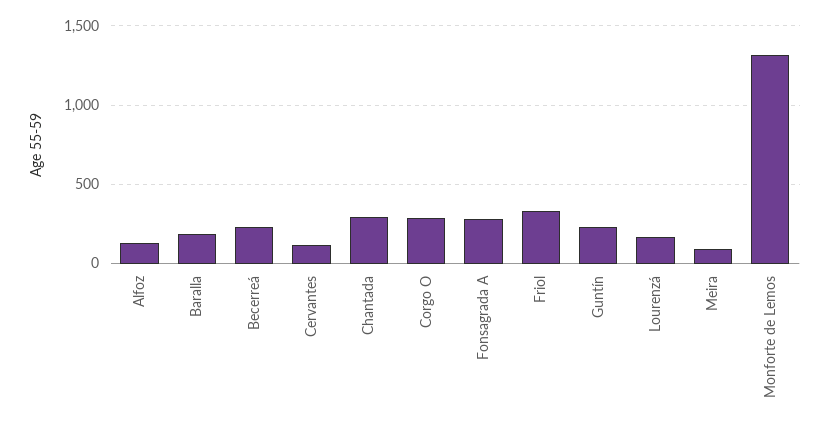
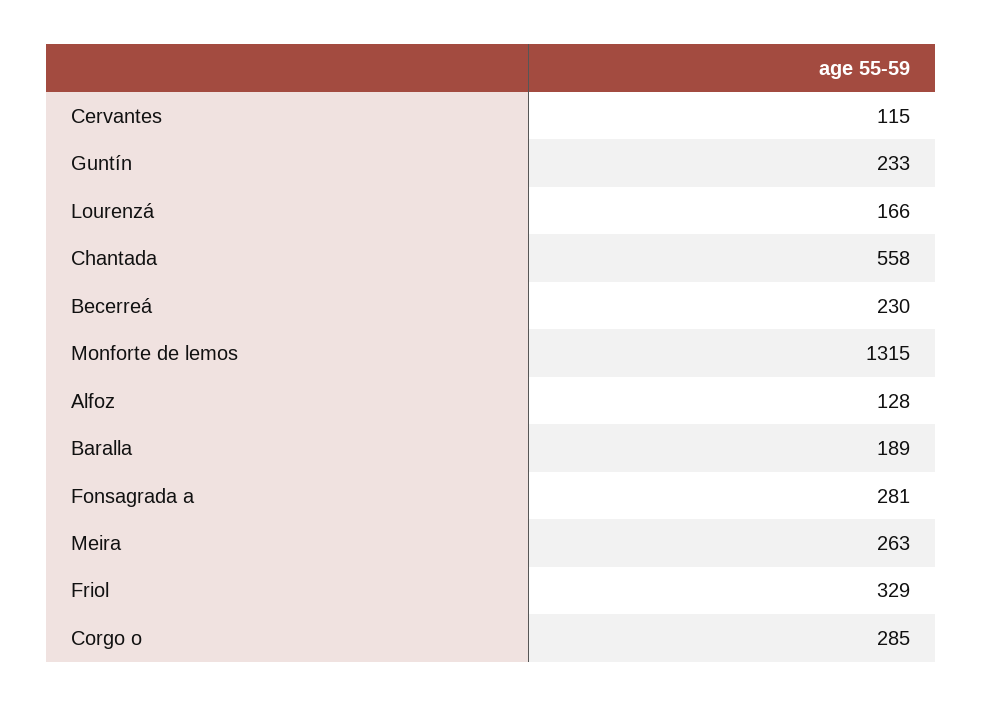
Chantada: 300 -> 558
Meira: 100 -> 263

